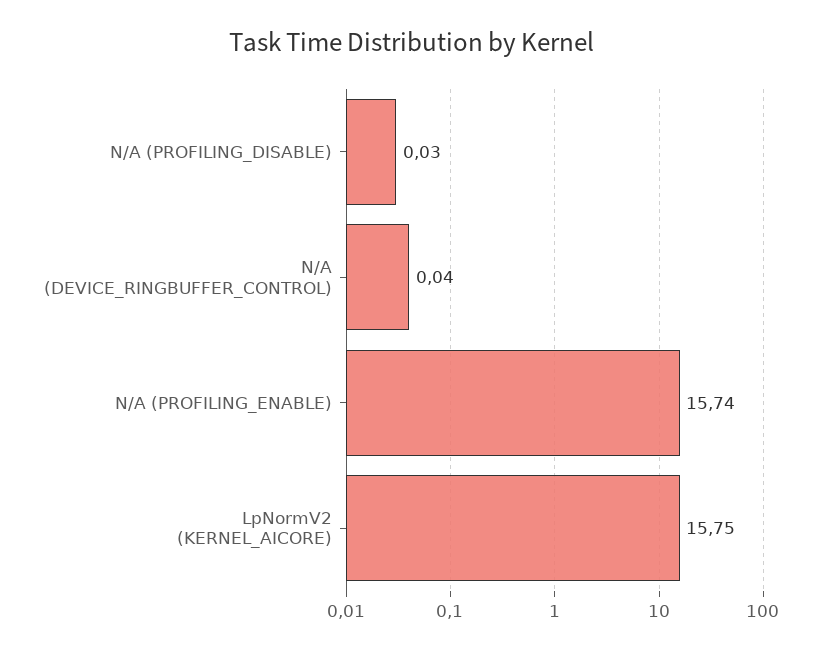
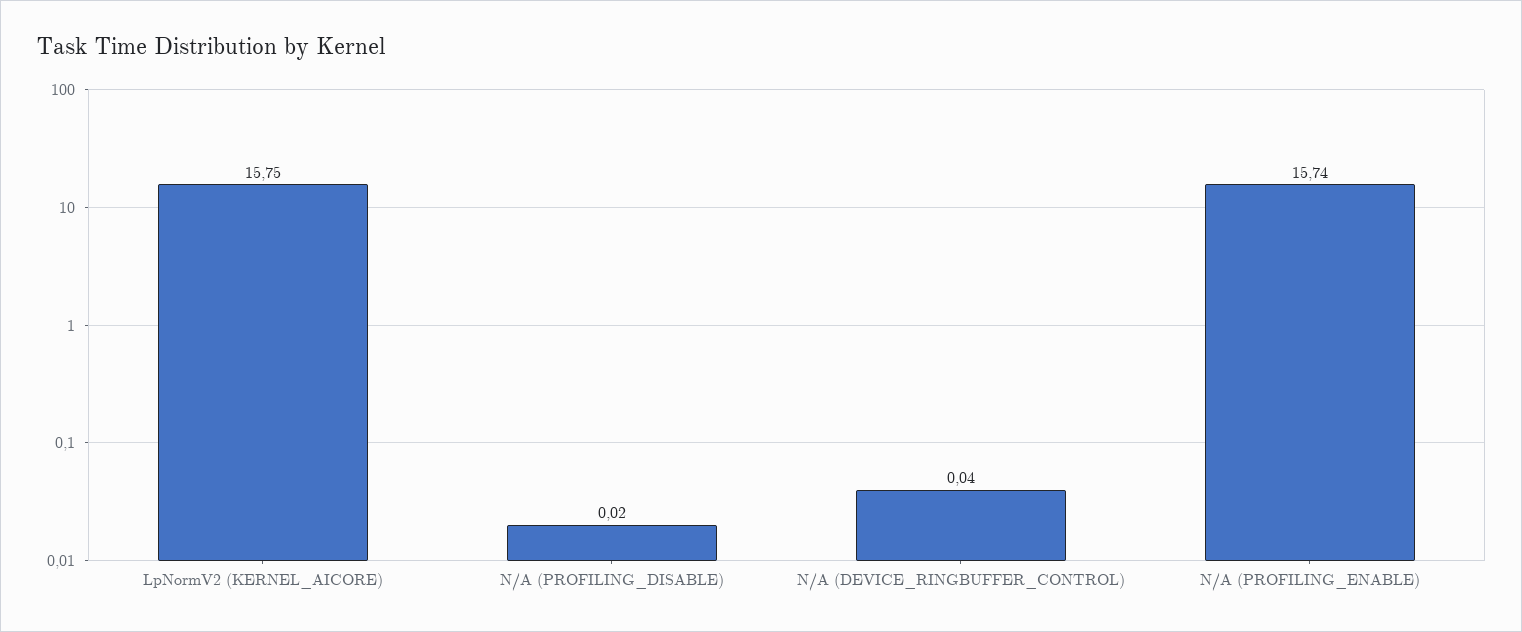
N/A (PROFILING_DISABLE): 0.03 -> 0.02

